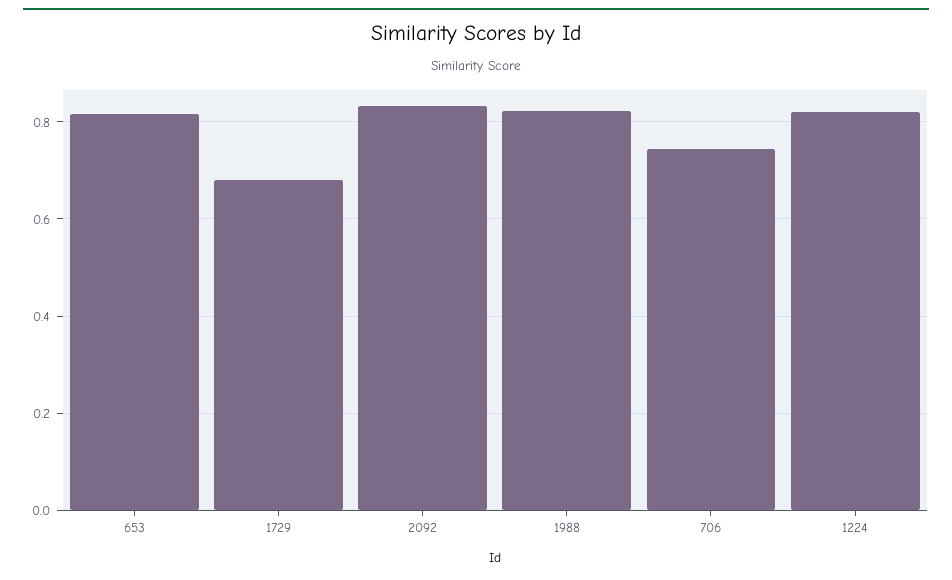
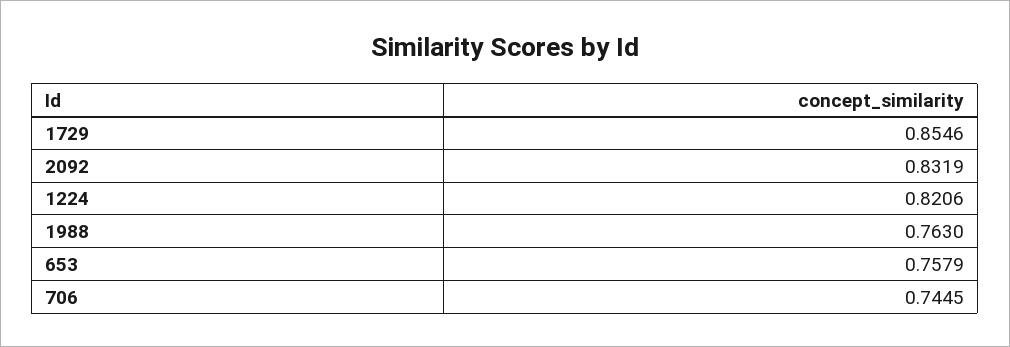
653: 0.82 -> 0.7579
1729: 0.68 -> 0.8546
1988: 0.82 -> 0.763

